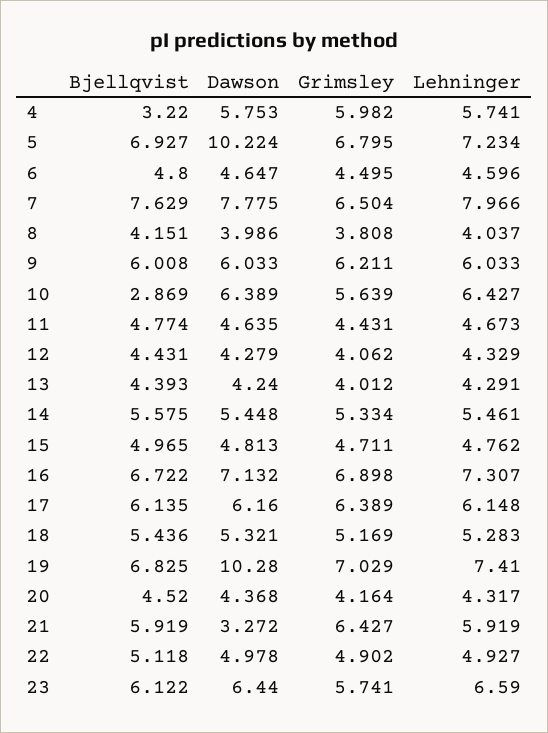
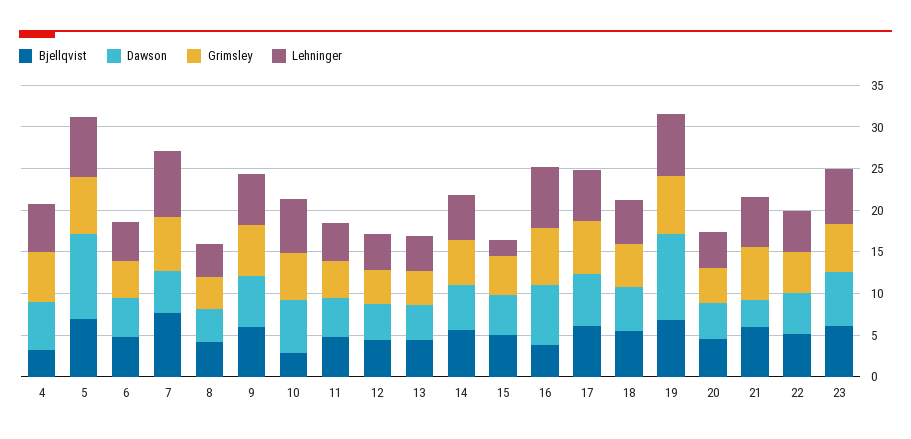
Dawson, 7: 7.775 -> 5
Lehninger, 15: 4.762 -> 2
Bjellqvist, 16: 6.722 -> 4

